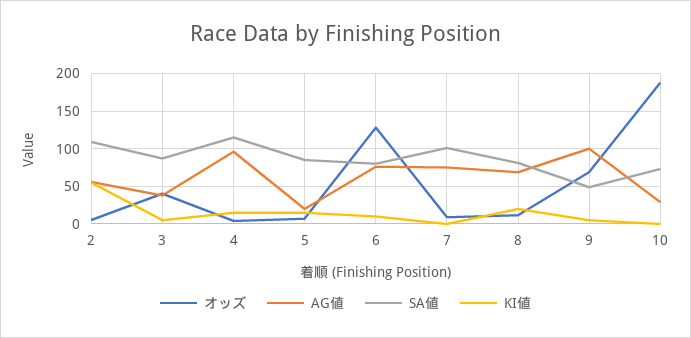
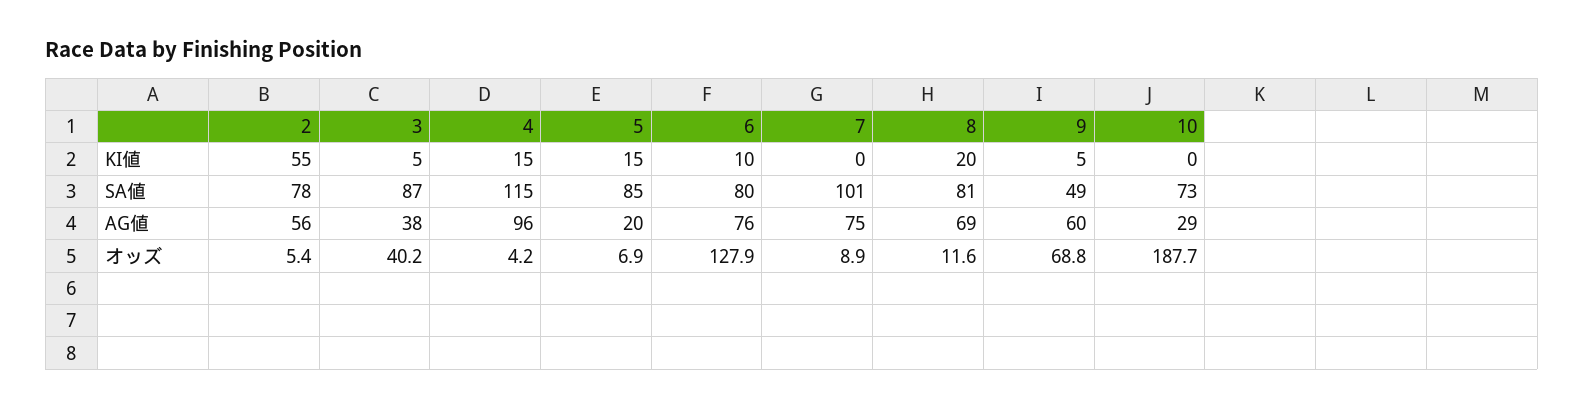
SA値, 2: 110 -> 78
AG値, 9: 100 -> 60

